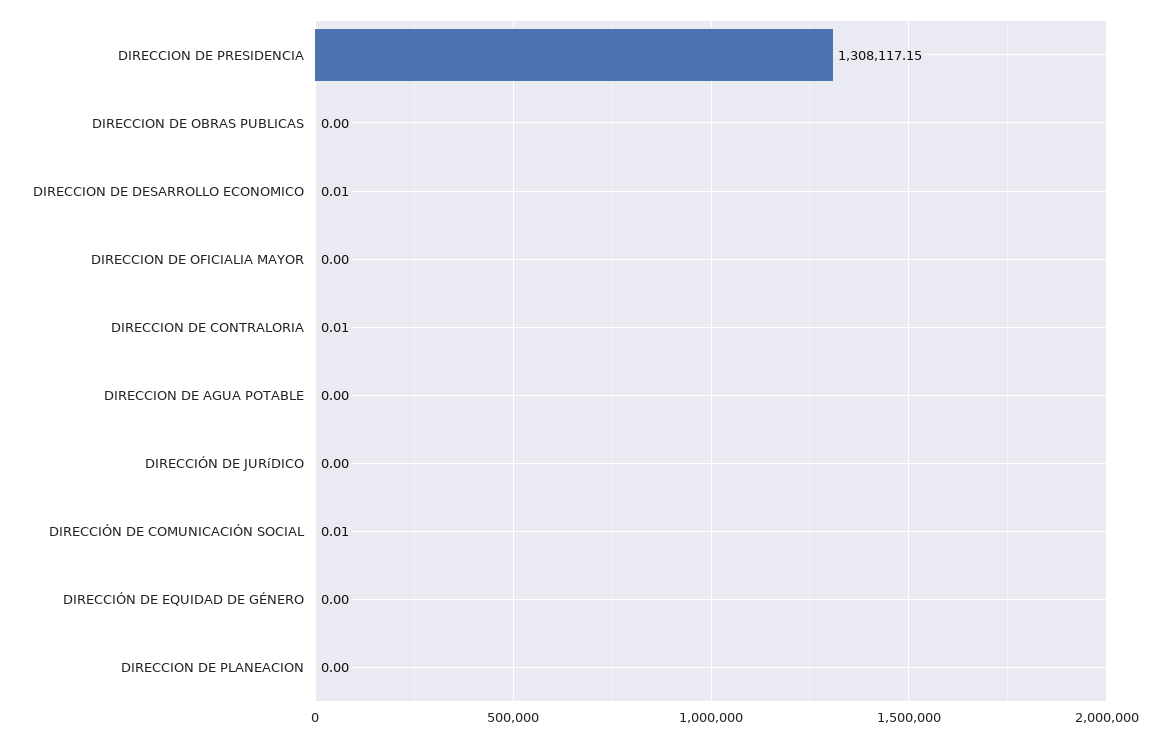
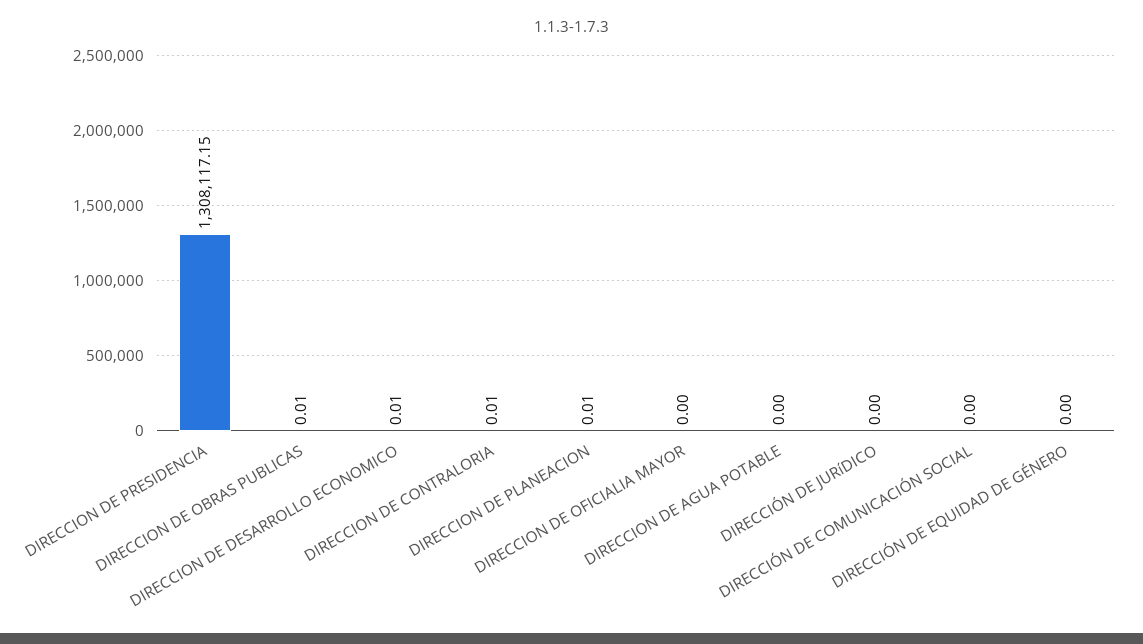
DIRECCION DE OBRAS PUBLICAS: 0 -> 0.01
DIRECCIÓN DE COMUNICACIÓN SOCIAL: 0.01 -> 0
DIRECCION DE PLANEACION: 0 -> 0.01

